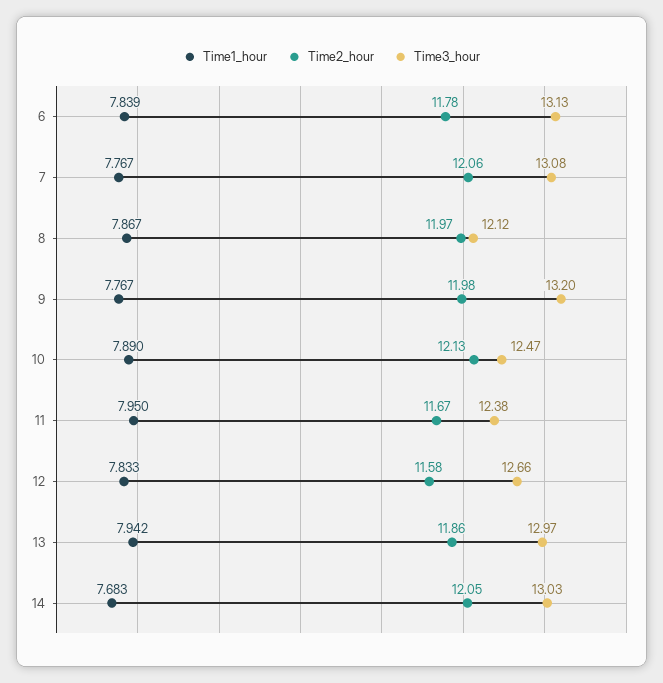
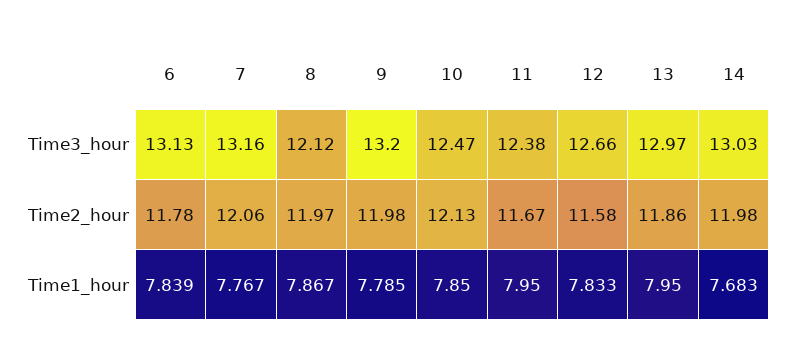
Time3_hour, 7: 13.08 -> 13.16
Time1_hour, 9: 7.767 -> 7.785
Time1_hour, 10: 7.89 -> 7.85
Time1_hour, 13: 7.942 -> 7.95
Time2_hour, 14: 12.05 -> 11.98

